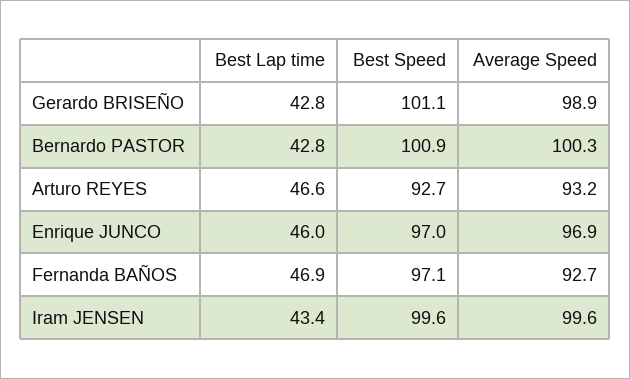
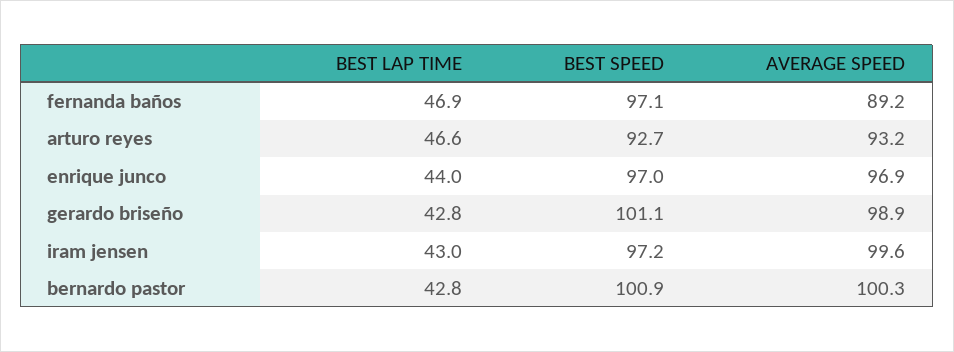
Best Lap time, Enrique JUNCO: 46 -> 44
Average Speed, Fernanda BAÑOS: 92.7 -> 89.2
Best Lap time, Iram JENSEN: 43.4 -> 43
Best Speed, Iram JENSEN: 99.6 -> 97.2

